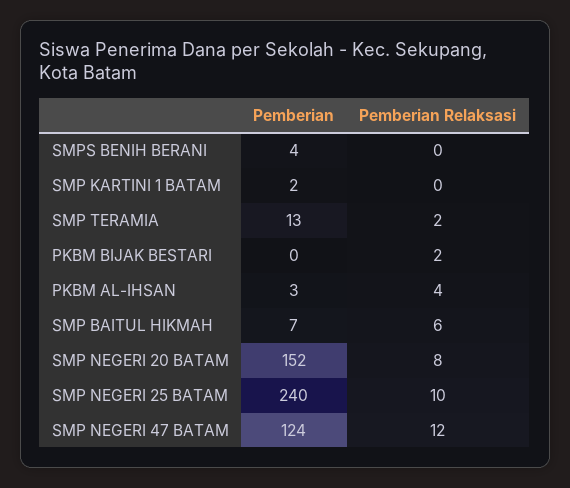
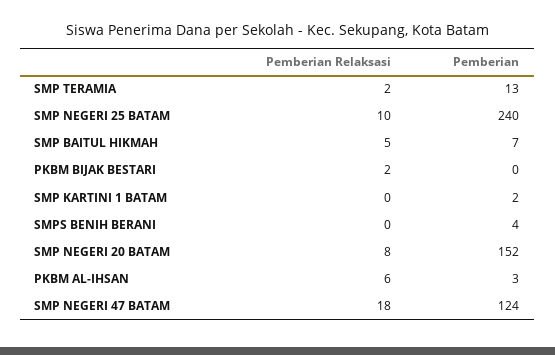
Pemberian Relaksasi, PKBM AL-IHSAN: 4 -> 6
Pemberian Relaksasi, SMP BAITUL HIKMAH: 6 -> 5
Pemberian Relaksasi, SMP NEGERI 47 BATAM: 12 -> 18

